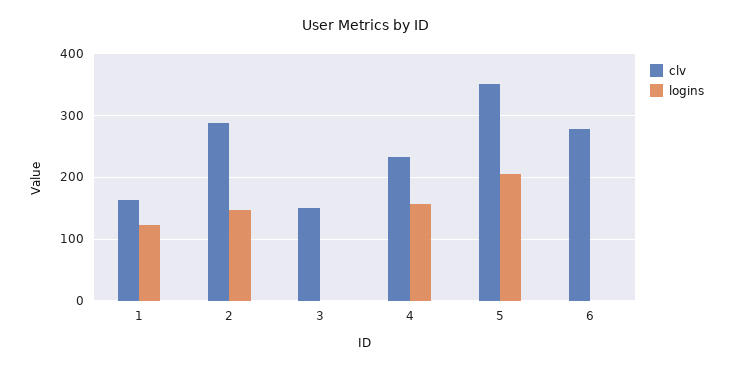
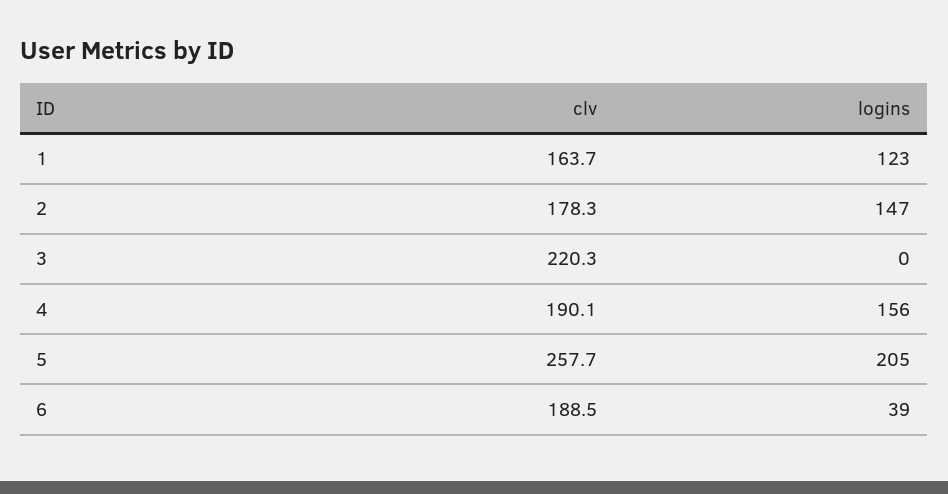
clv, 2: 290 -> 178.3
clv, 3: 150 -> 220.3
clv, 4: 230 -> 190.1
clv, 5: 350 -> 257.7
clv, 6: 280 -> 188.5
logins, 6: 0 -> 39

